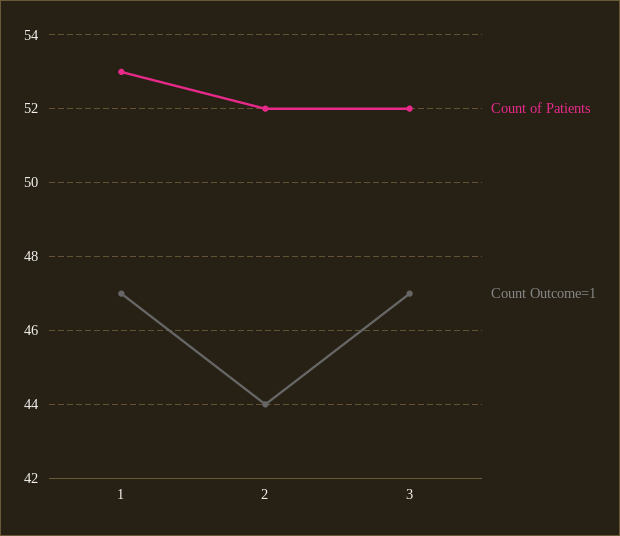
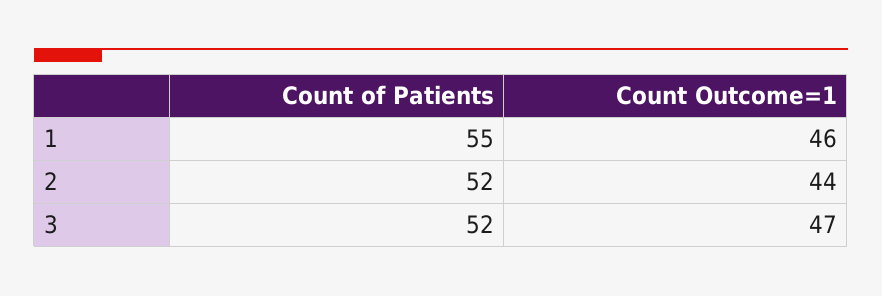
Count of Patients, 1: 53 -> 55
Count Outcome=1, 1: 47 -> 46

